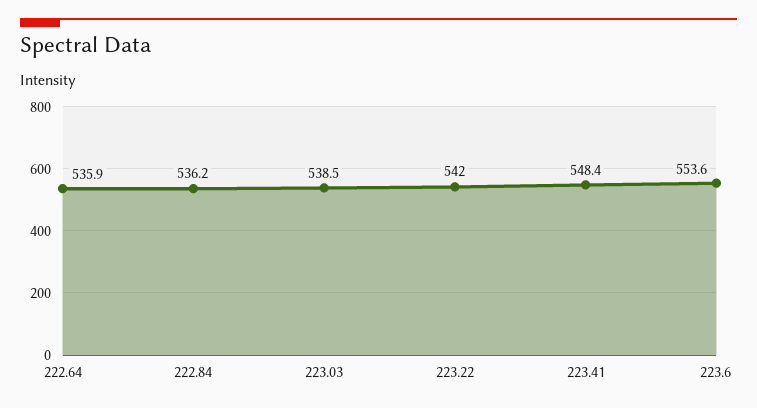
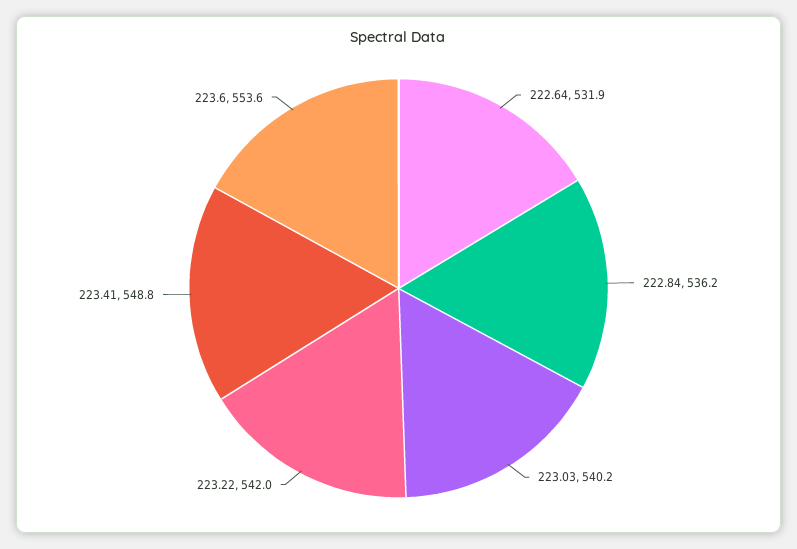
222.64: 535.9 -> 531.9
223.03: 538.5 -> 540.2
223.41: 548.4 -> 548.8

